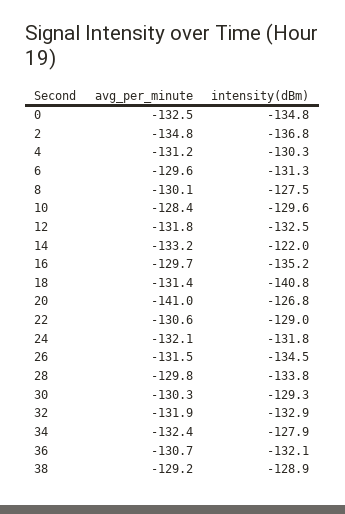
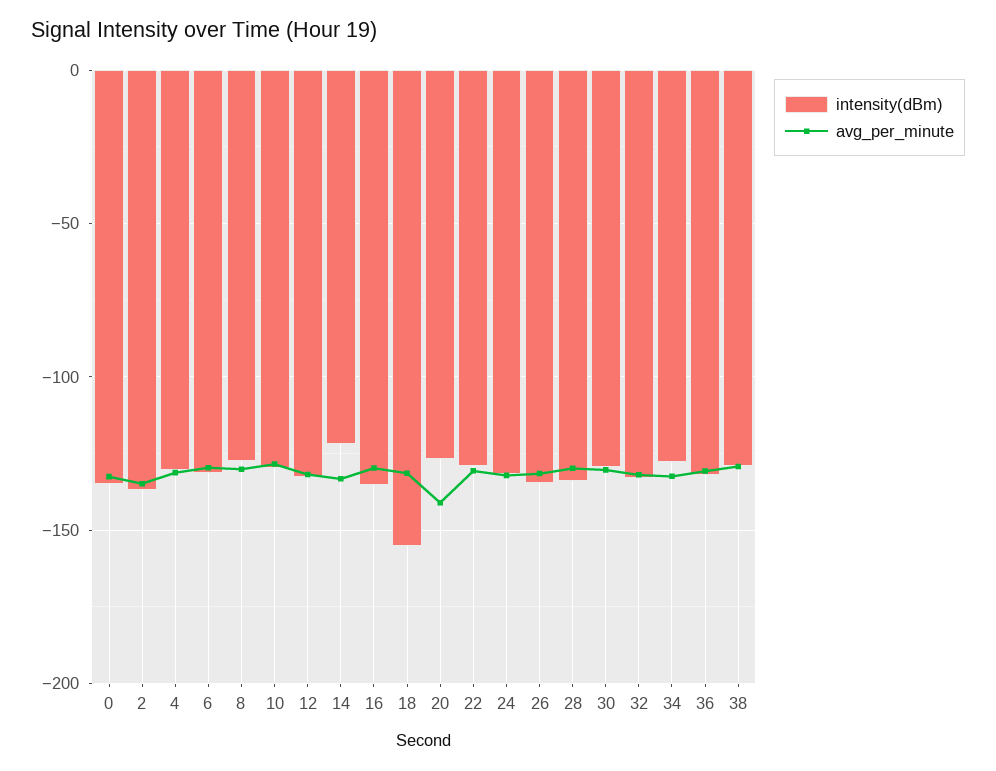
intensity(dBm), 18: -140.8 -> -155

